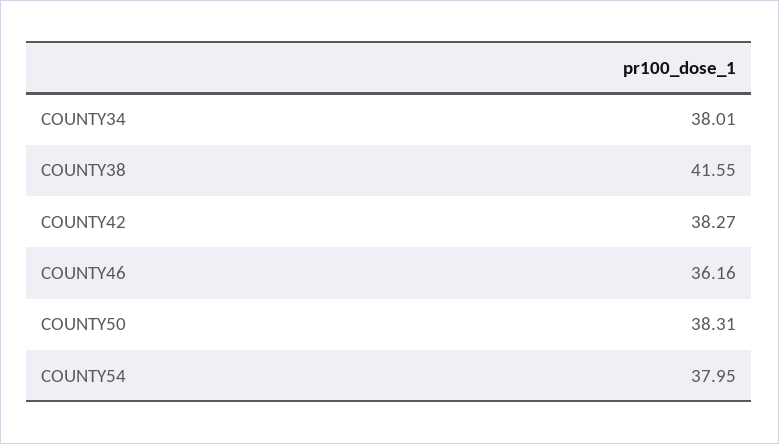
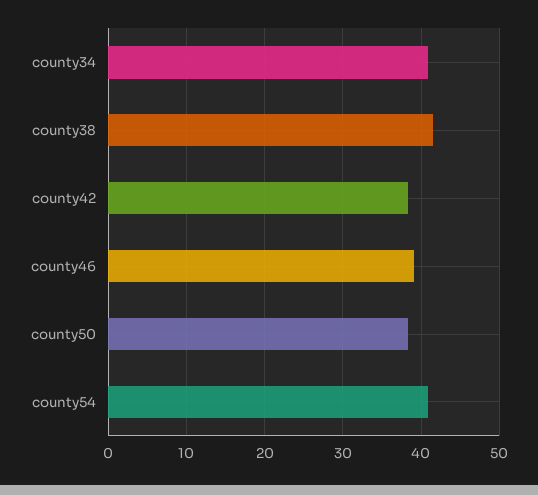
COUNTY34: 38.01 -> 41
COUNTY46: 36.16 -> 39
COUNTY54: 37.95 -> 41

